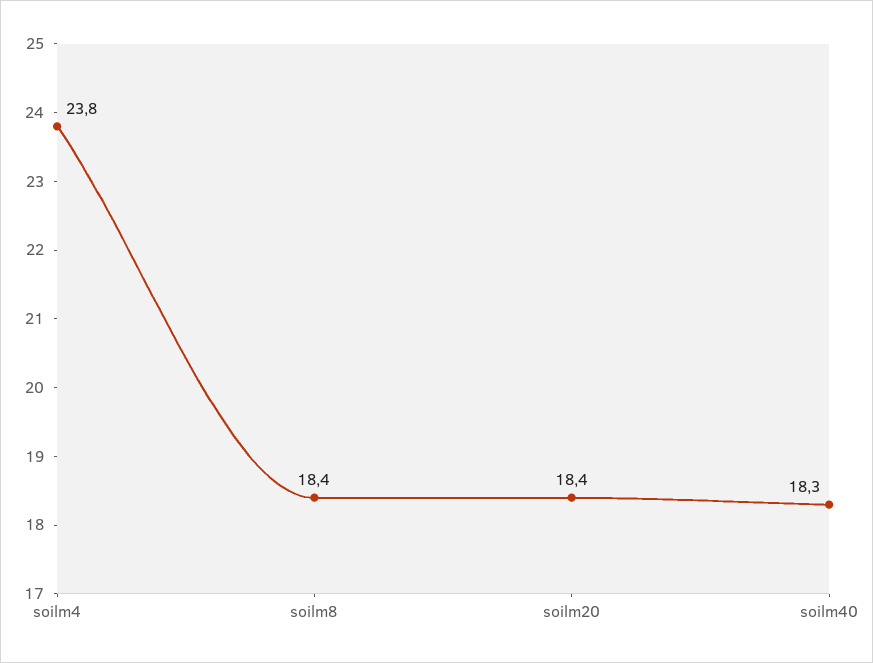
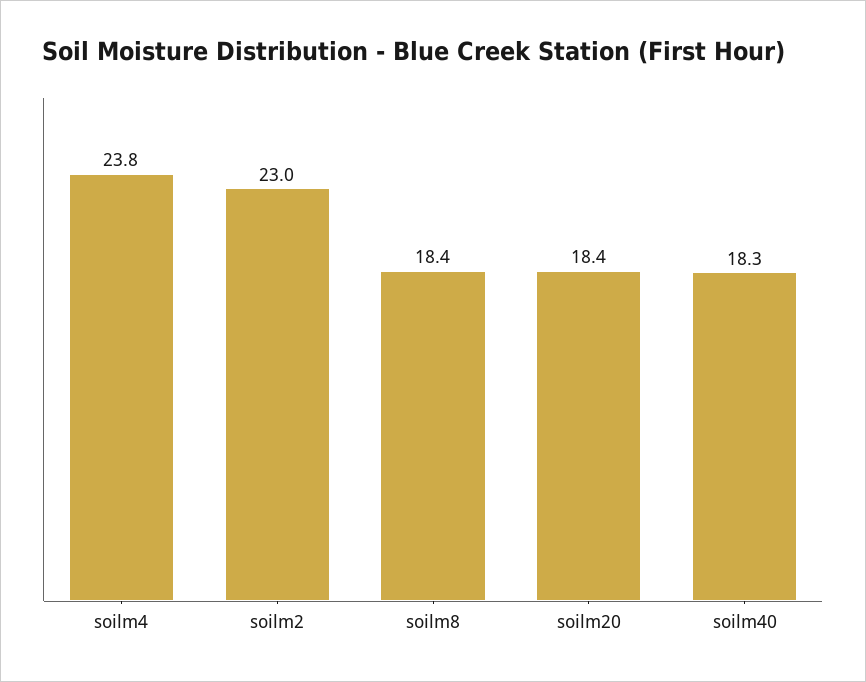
soilm2: none -> 23

